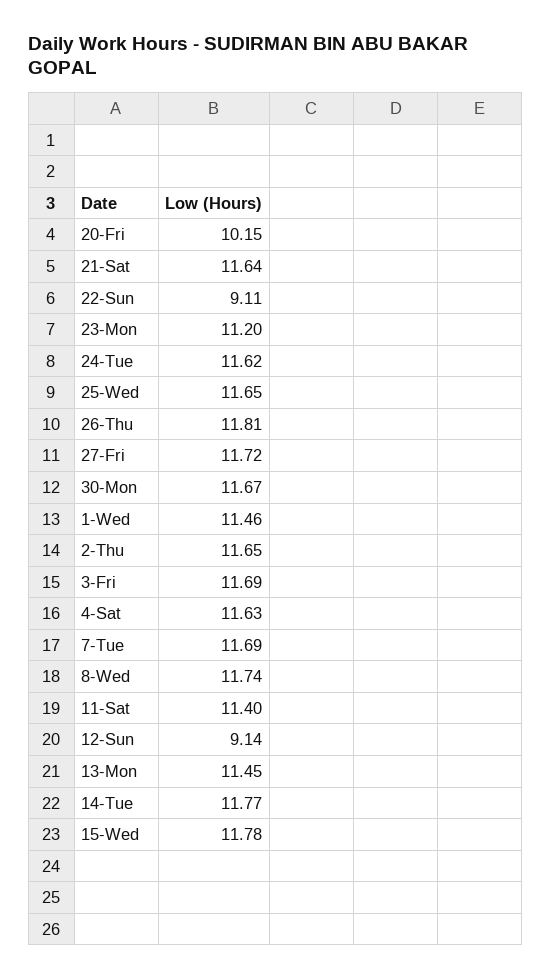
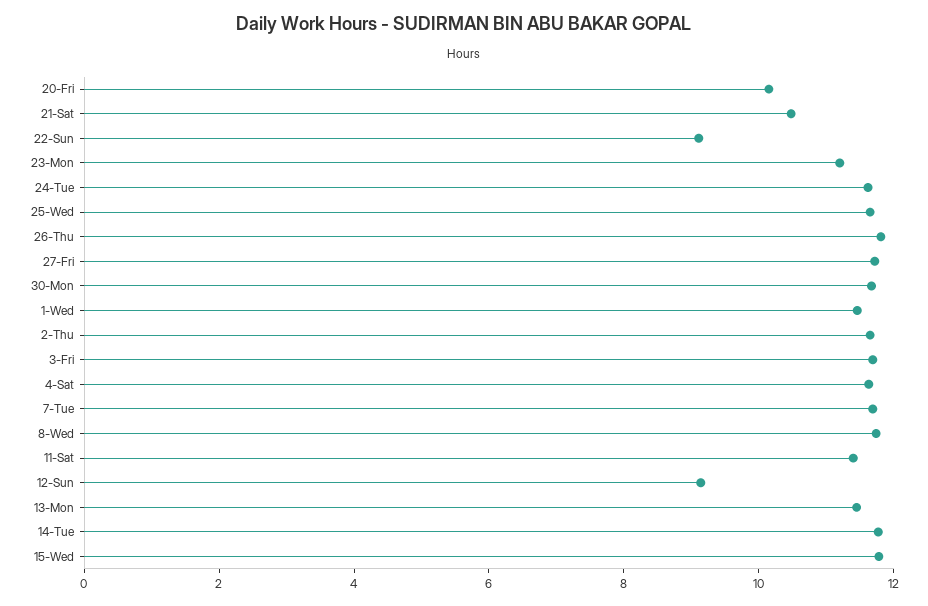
21-Sat: 11.64 -> 10.5

